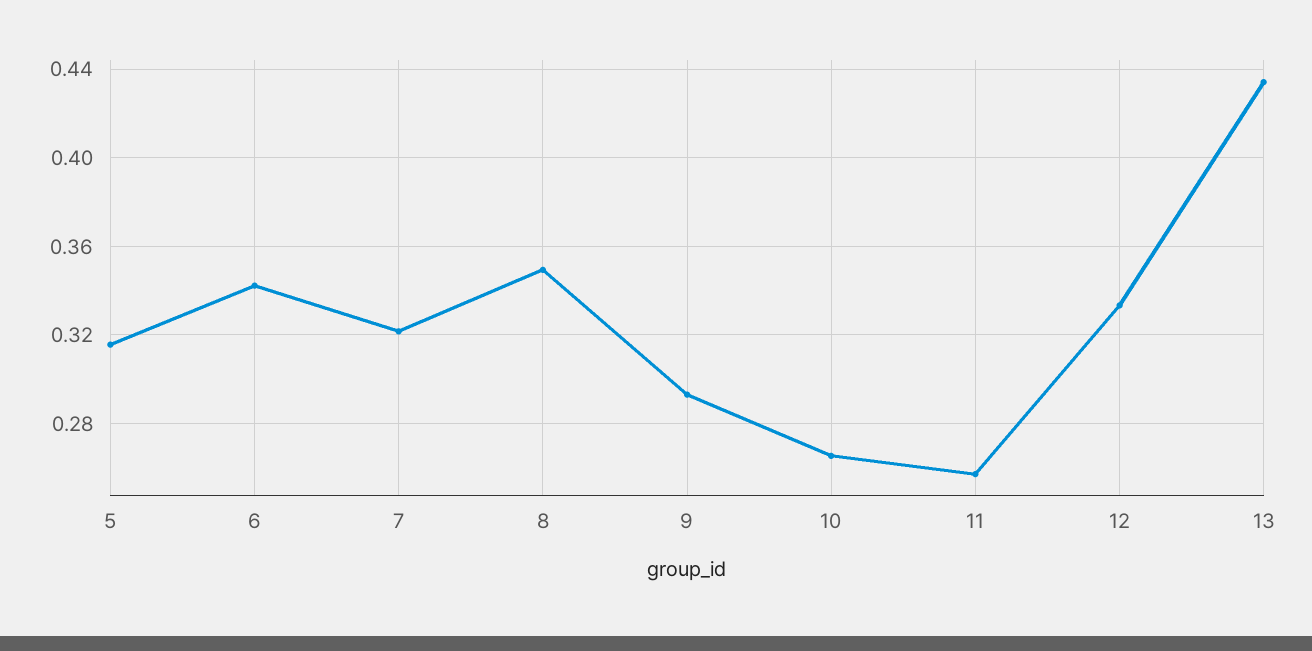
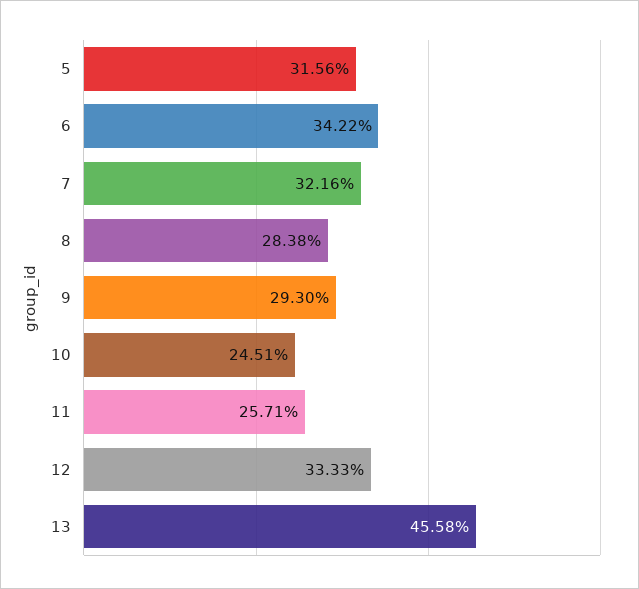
8: 0.35 -> 0.2838
10: 0.265 -> 0.2451
13: 0.435 -> 0.4558

